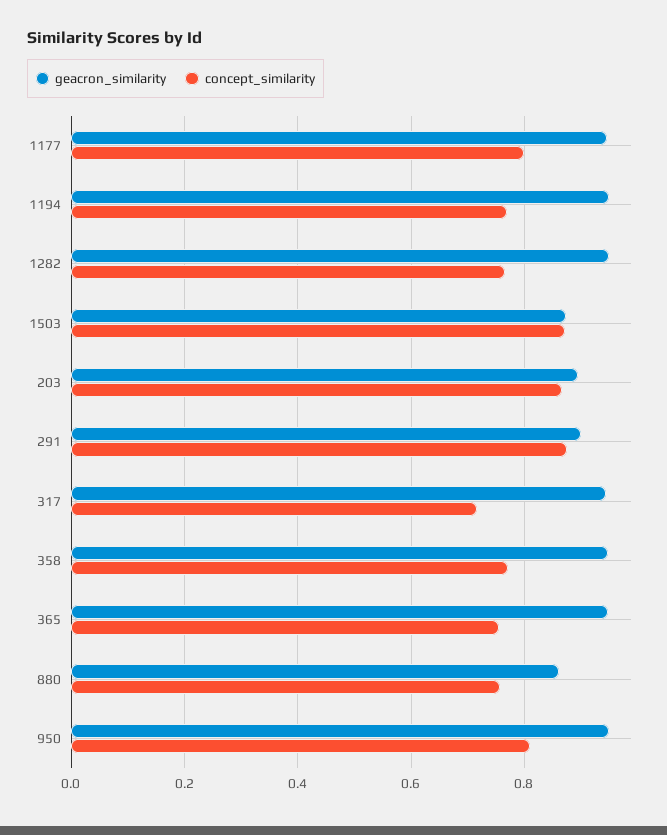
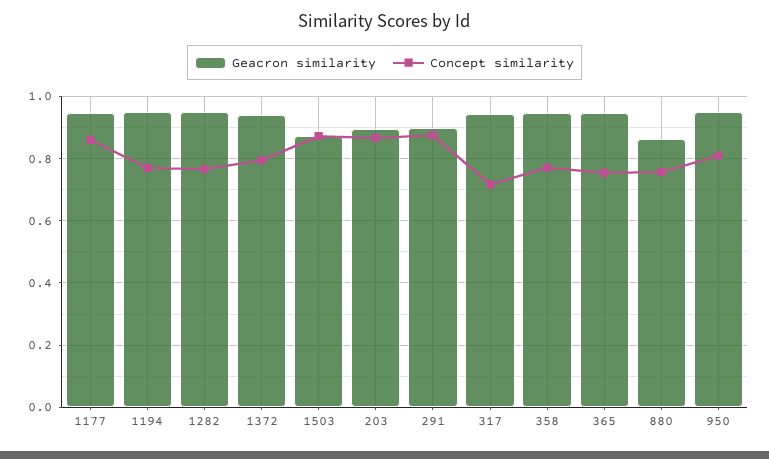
concept_similarity, 1177: 0.8 -> 0.86
geacron_similarity, 1372: none -> 0.94
concept_similarity, 1372: none -> 0.8

